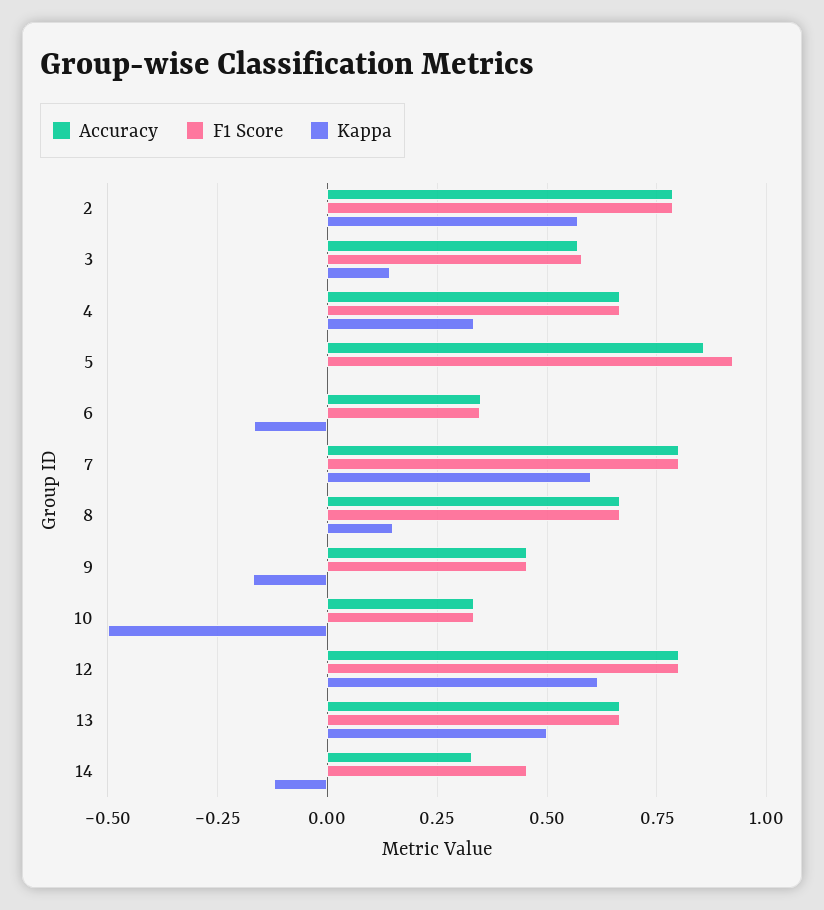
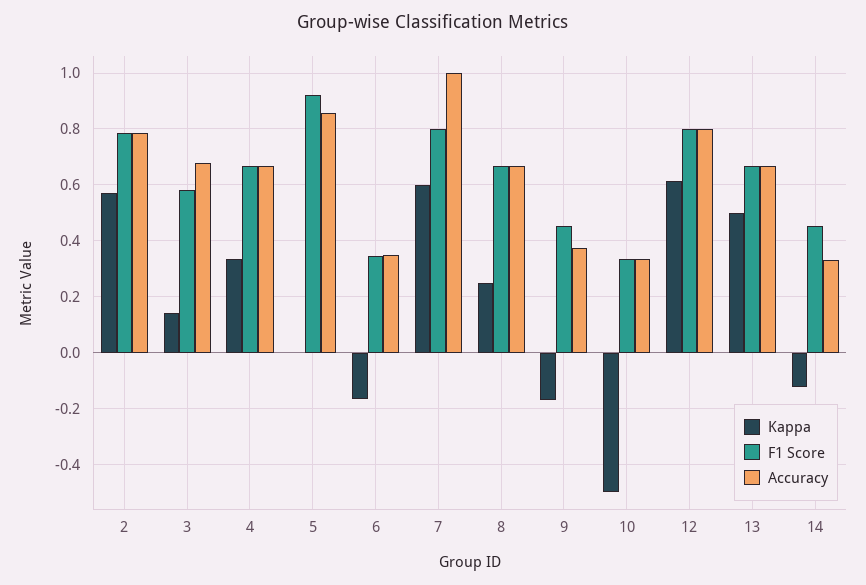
Accuracy, 3: 0.575 -> 0.675
Accuracy, 7: 0.8 -> 1
Kappa, 8: 0.15 -> 0.25
Accuracy, 9: 0.45 -> 0.375

